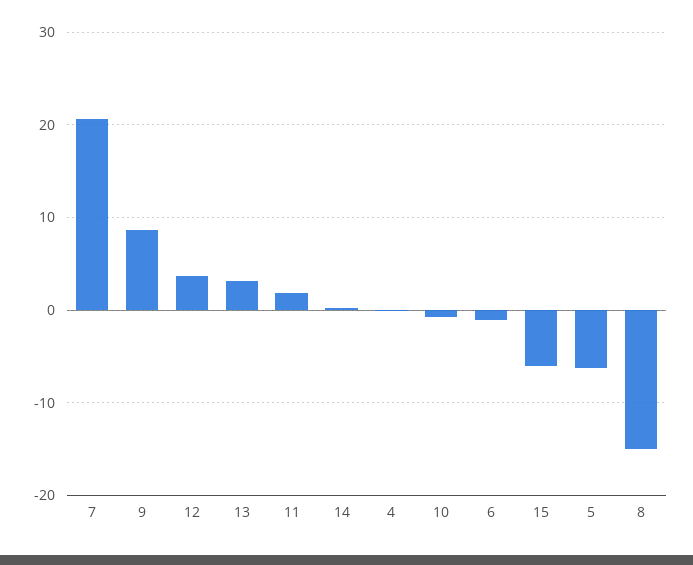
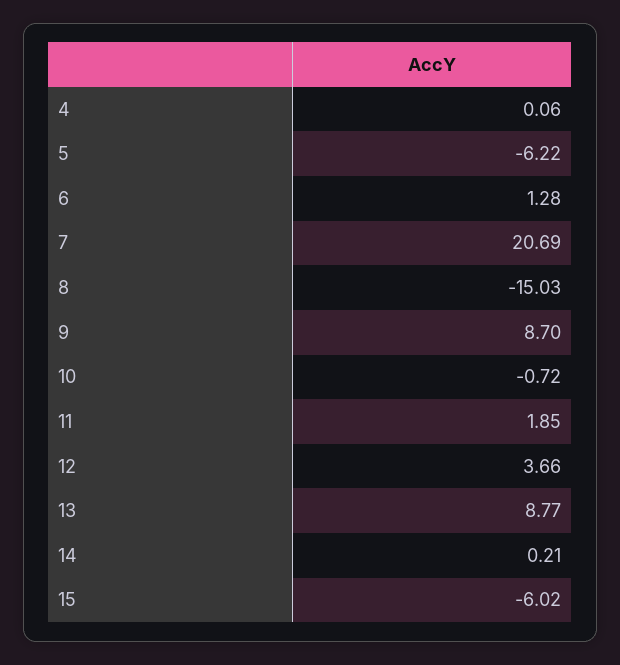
13: 3 -> 8.77
6: -1 -> 1.28

